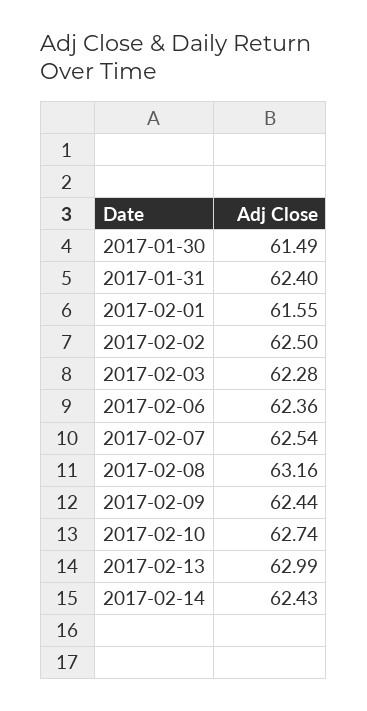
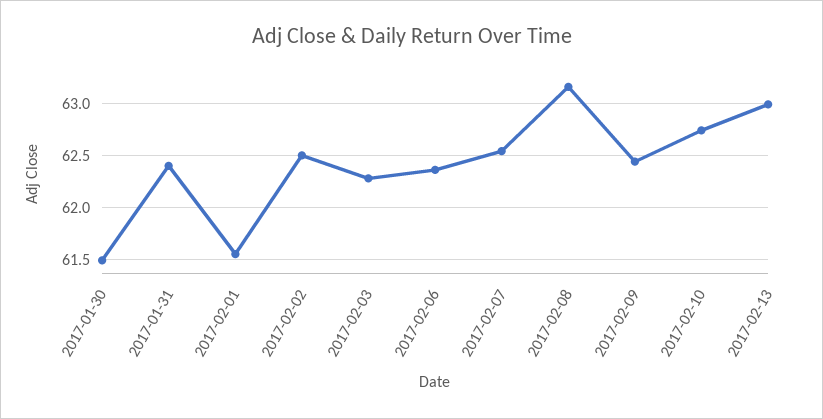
2017-02-14: 62.43 -> none

